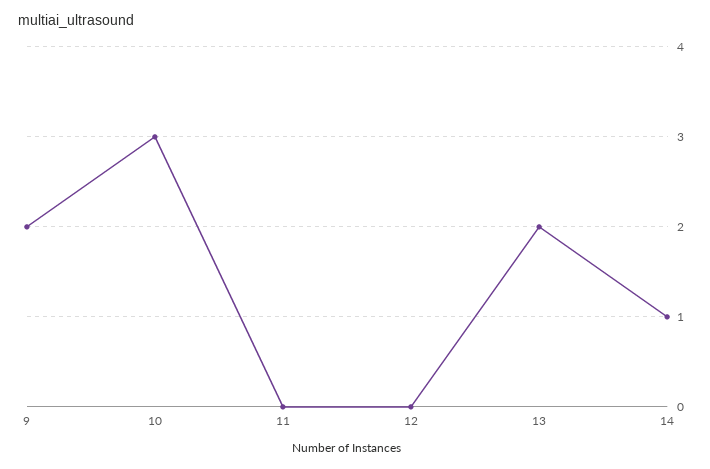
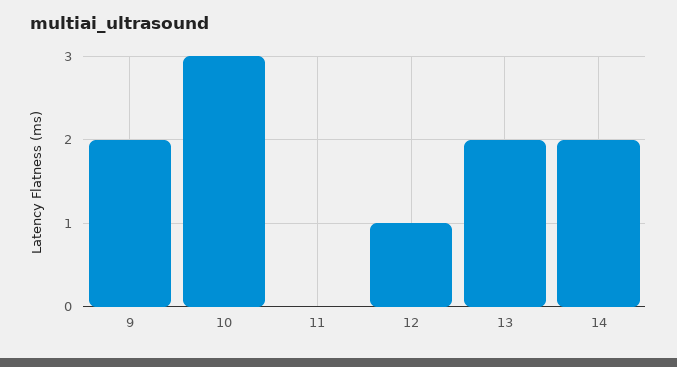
12: 0 -> 1
14: 1 -> 2

